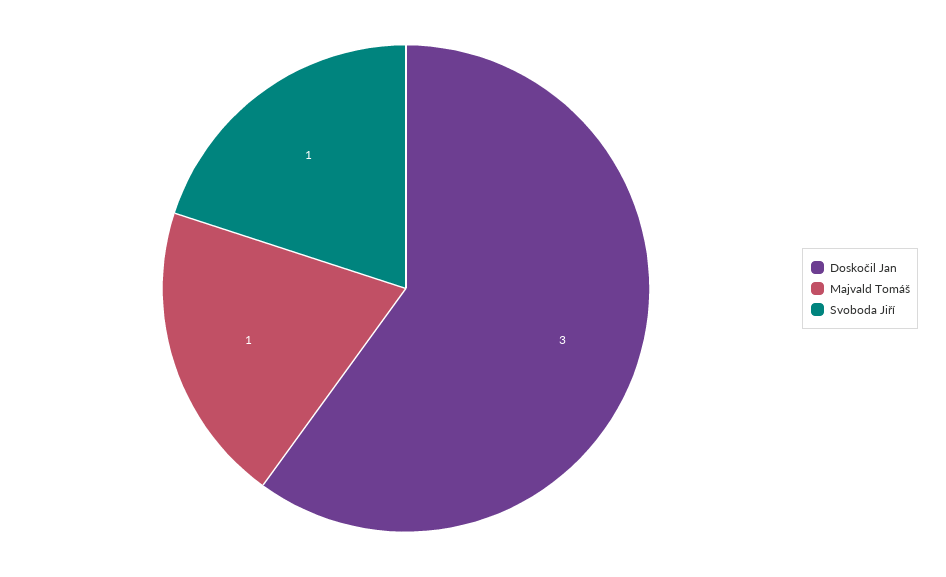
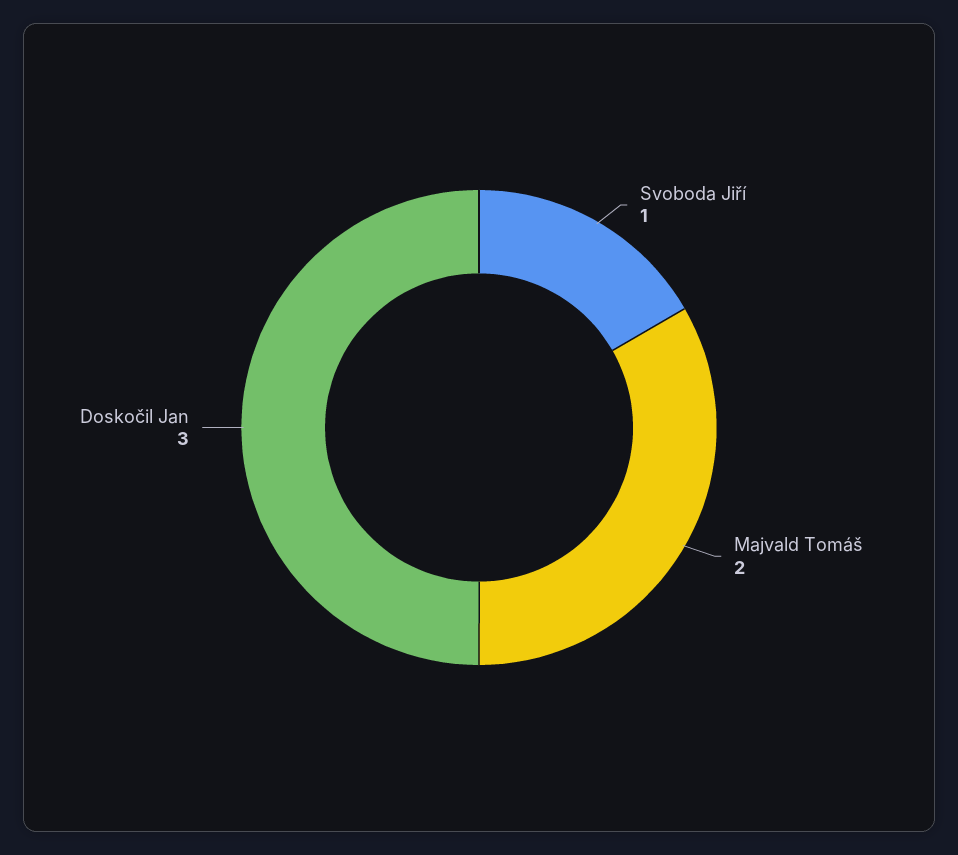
Majvald Tomáš: 1 -> 2

